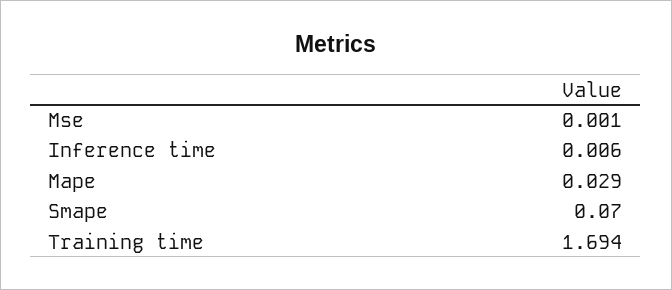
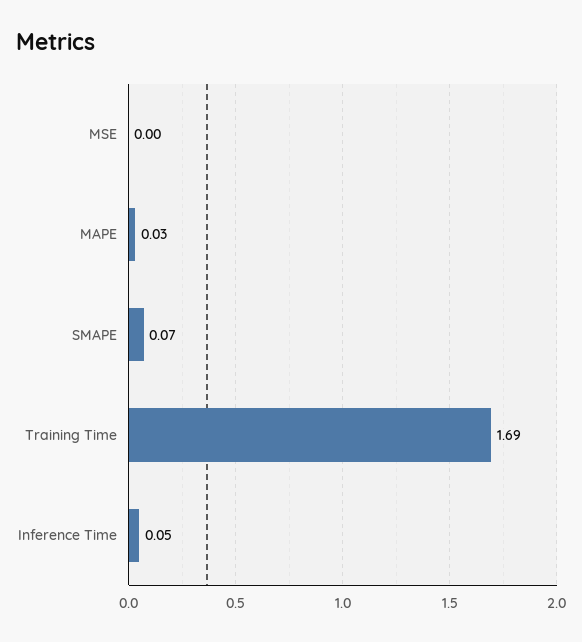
Inference time: 0.006 -> 0.05

